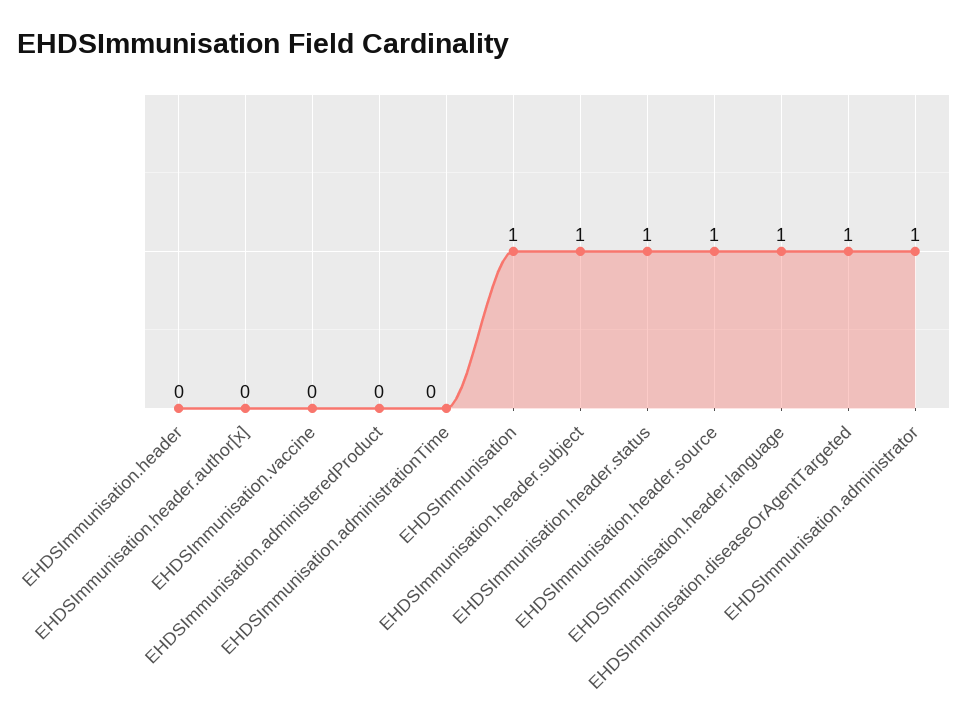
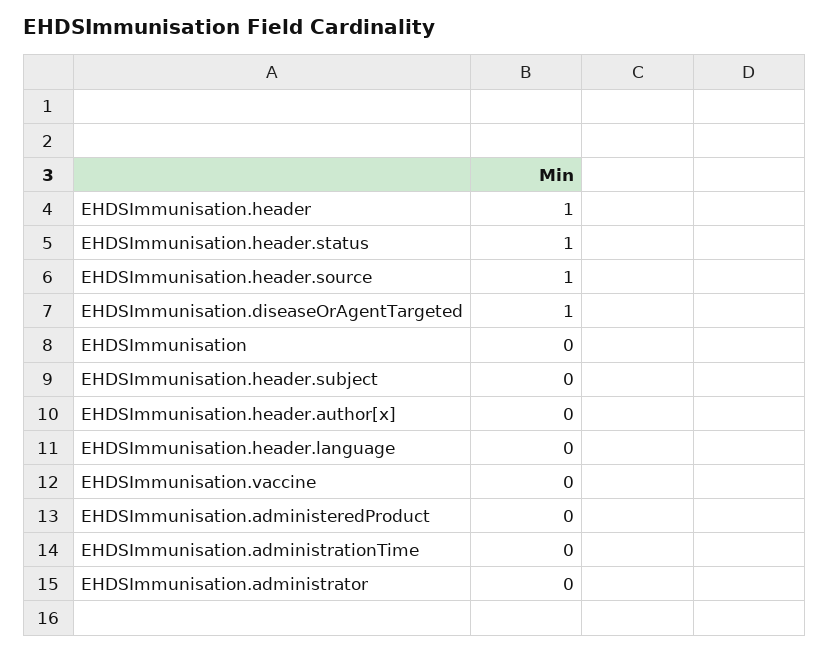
EHDSImmunisation.header: 0 -> 1
EHDSImmunisation: 1 -> 0
EHDSImmunisation.header.subject: 1 -> 0
EHDSImmunisation.header.language: 1 -> 0
EHDSImmunisation.administrator: 1 -> 0

